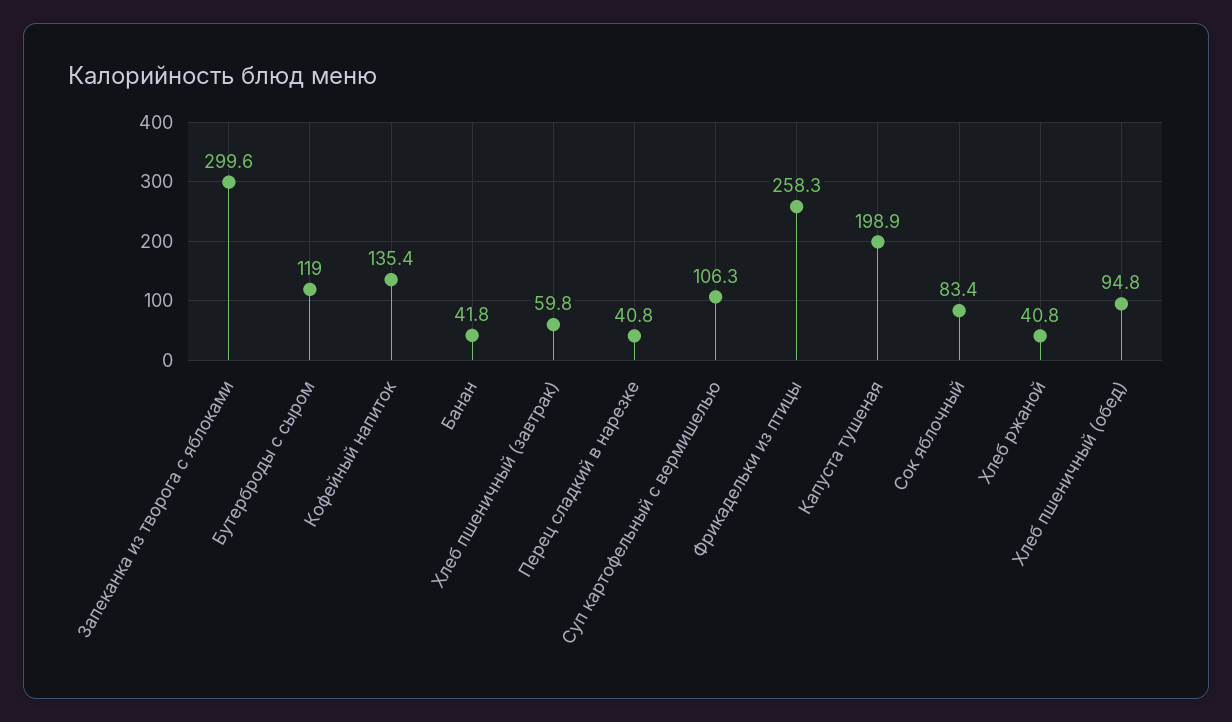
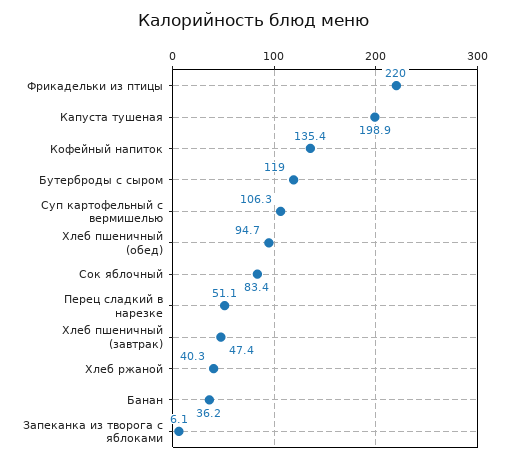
Запеканка из творога с яблоками: 299.6 -> 6.1
Банан: 41.8 -> 36.2
Хлеб пшеничный (завтрак): 59.8 -> 47.4
Перец сладкий в нарезке: 40.8 -> 51.1
Фрикадельки из птицы: 258.3 -> 220
Хлеб ржаной: 40.8 -> 40.3
Хлеб пшеничный (обед): 94.8 -> 94.7

